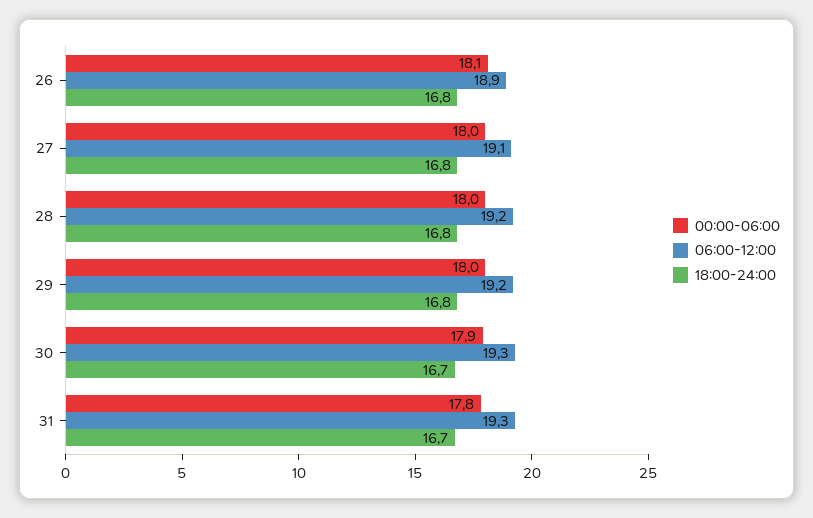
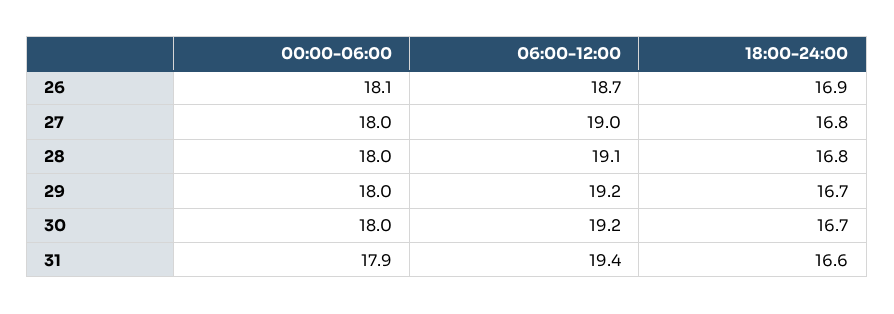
06:00-12:00, 26: 18.9 -> 18.7
18:00-24:00, 26: 16.8 -> 16.9
06:00-12:00, 27: 19.1 -> 19
06:00-12:00, 28: 19.2 -> 19.1
18:00-24:00, 29: 16.8 -> 16.7
00:00-06:00, 30: 17.9 -> 18
06:00-12:00, 30: 19.3 -> 19.2
00:00-06:00, 31: 17.8 -> 17.9
06:00-12:00, 31: 19.3 -> 19.4
18:00-24:00, 31: 16.7 -> 16.6

